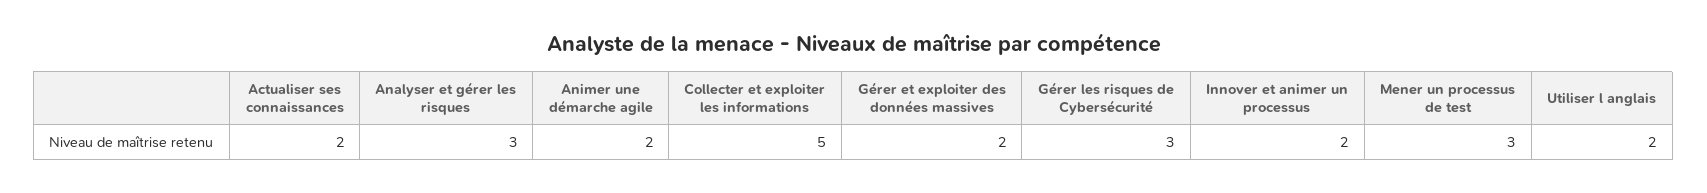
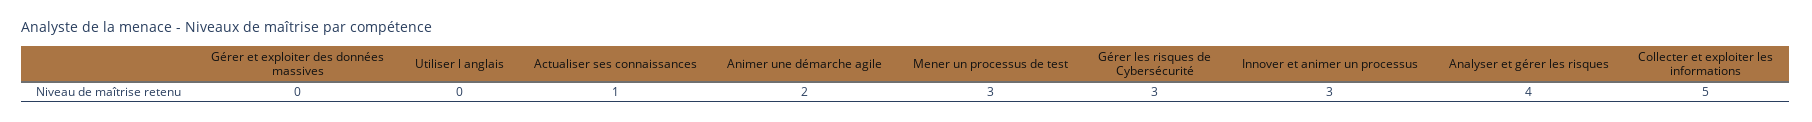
Actualiser ses connaissances: 2 -> 1
Analyser et gérer les risques: 3 -> 4
Gérer et exploiter des données massives: 2 -> 0
Innover et animer un processus: 2 -> 3
Utiliser l anglais: 2 -> 0

